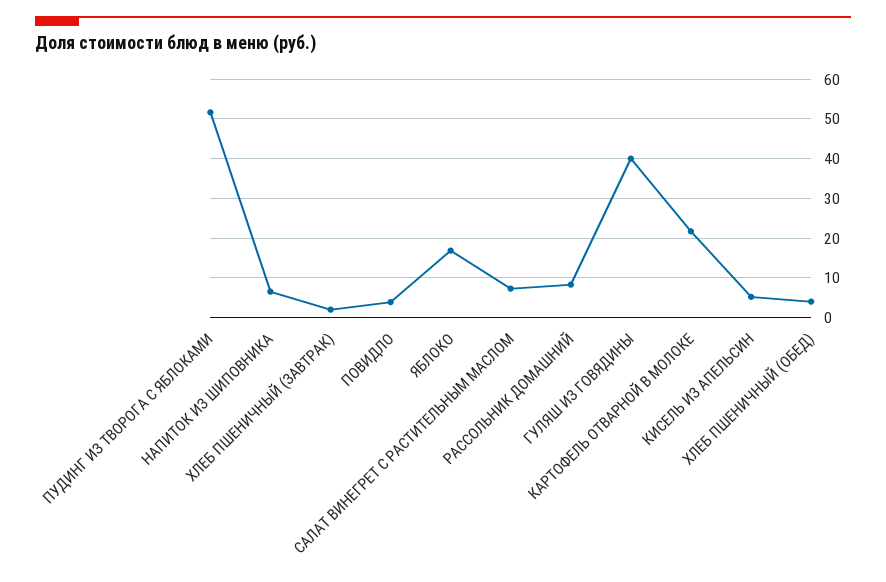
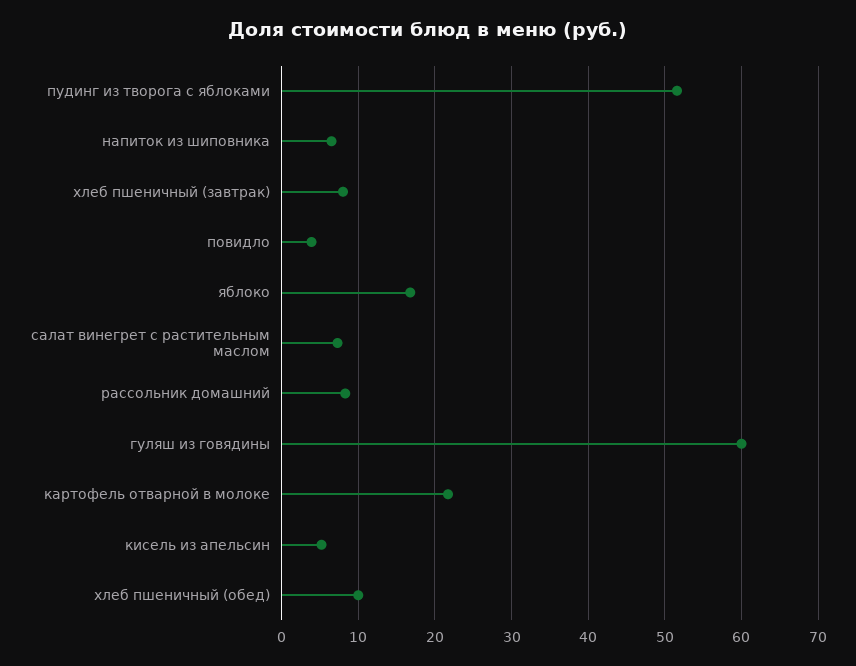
ХЛЕБ ПШЕНИЧНЫЙ (ЗАВТРАК): 2 -> 8
ГУЛЯШ ИЗ ГОВЯДИНЫ: 40 -> 60
ХЛЕБ ПШЕНИЧНЫЙ (ОБЕД): 4 -> 10

